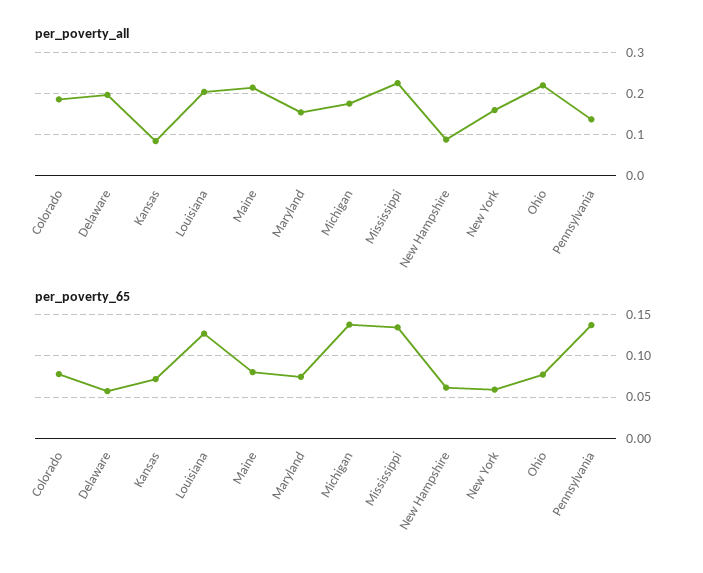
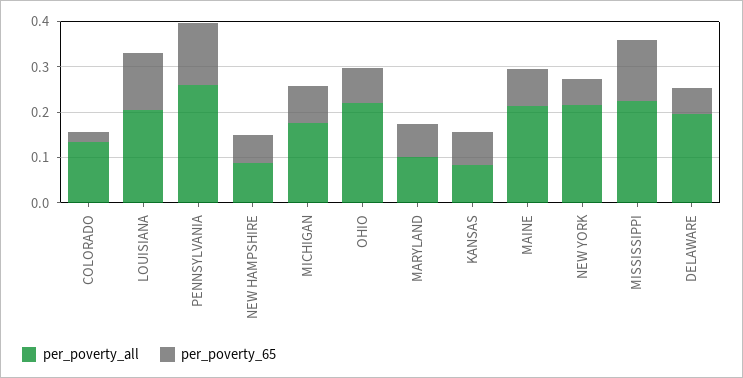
per_poverty_all, Colorado: 0.18 -> 0.14
per_poverty_all, Maryland: 0.16 -> 0.1
per_poverty_all, New York: 0.16 -> 0.22
per_poverty_all, Pennsylvania: 0.14 -> 0.26
per_poverty_65, Colorado: 0.08 -> 0.02
per_poverty_65, Michigan: 0.14 -> 0.08

